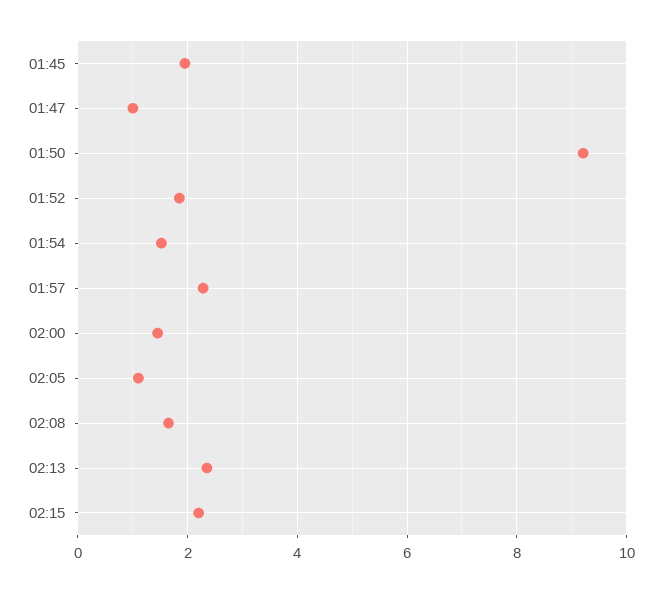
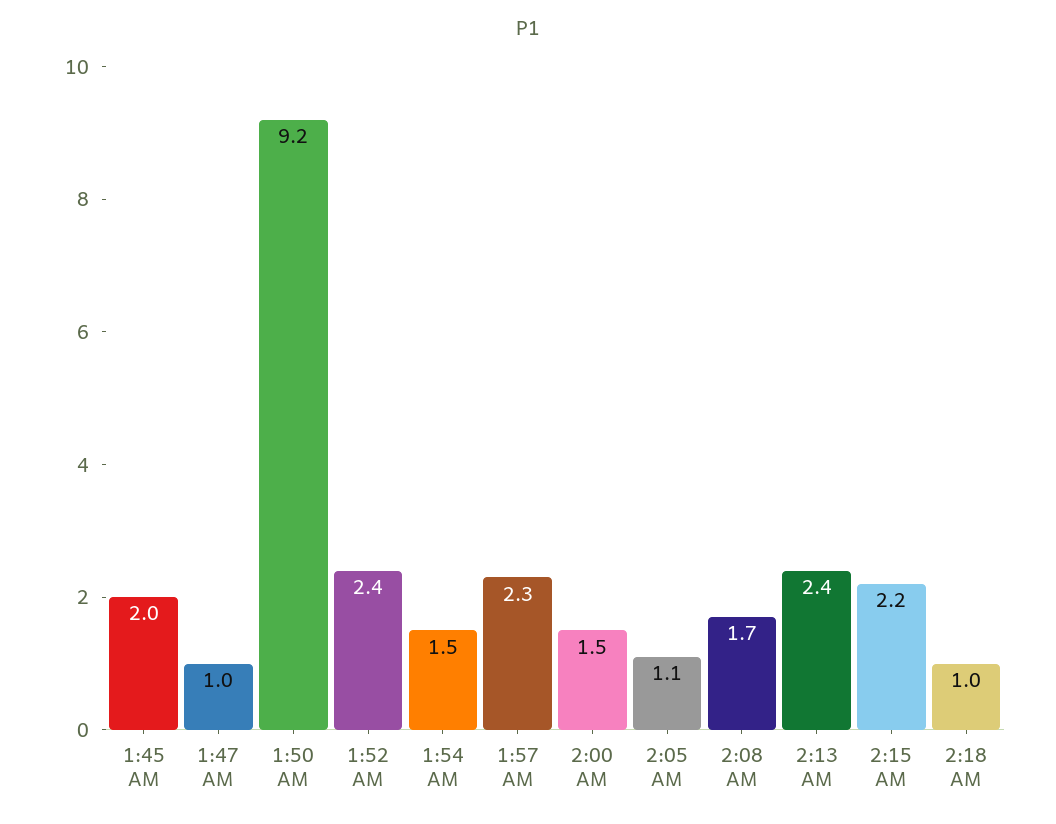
01:52: 1.8 -> 2.4
2:18 AM: none -> 1

